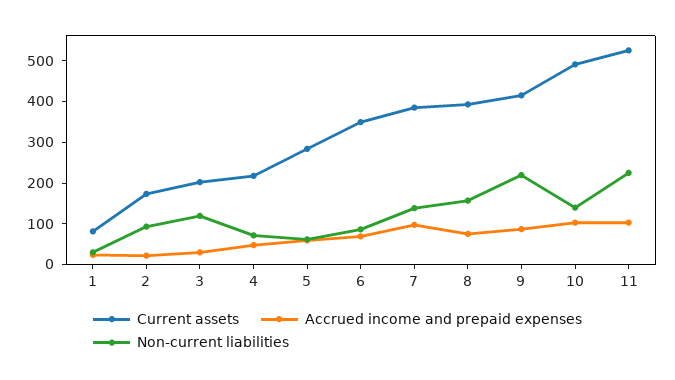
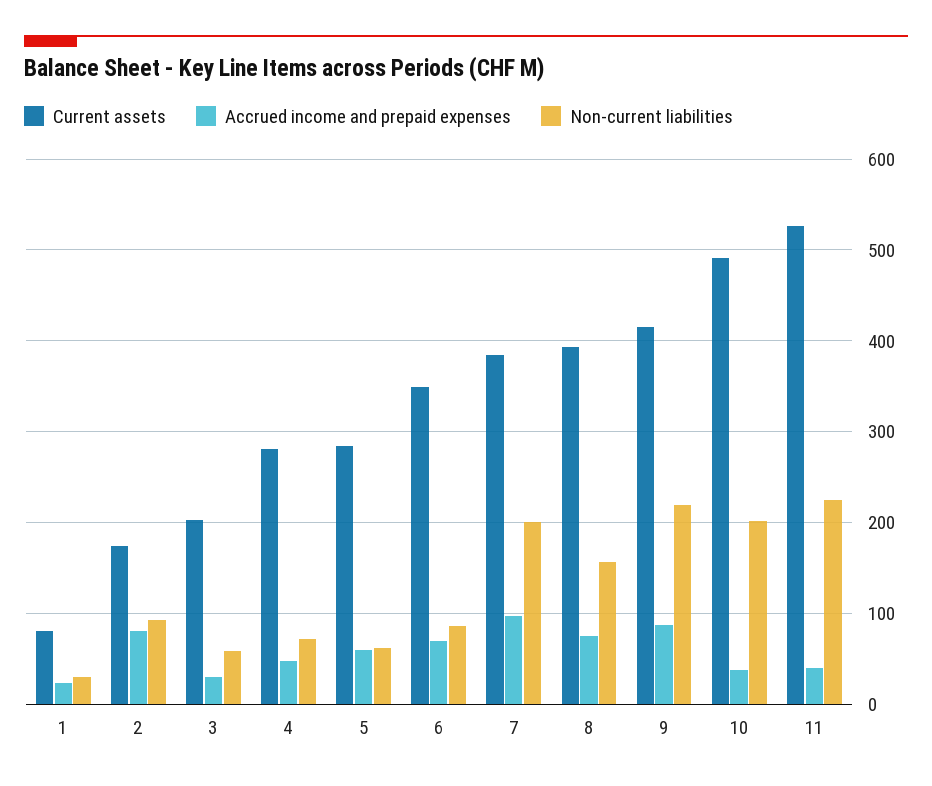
Accrued income and prepaid expenses, 2: 20 -> 80
Non-current liabilities, 3: 120 -> 60
Current assets, 4: 220 -> 280
Non-current liabilities, 7: 140 -> 200
Accrued income and prepaid expenses, 10: 100 -> 40
Non-current liabilities, 10: 140 -> 200
Accrued income and prepaid expenses, 11: 100 -> 40

